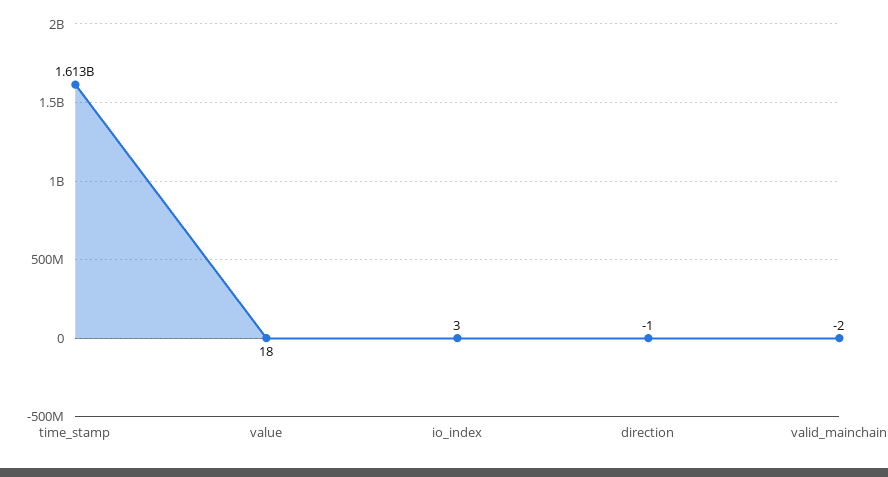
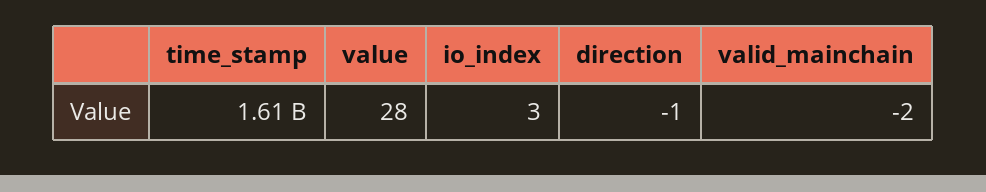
value: 18 -> 28

